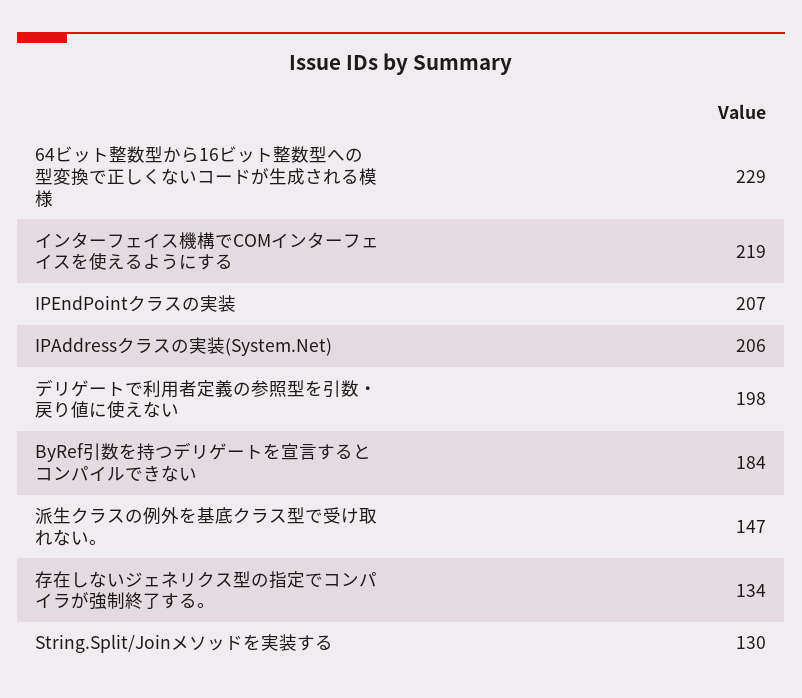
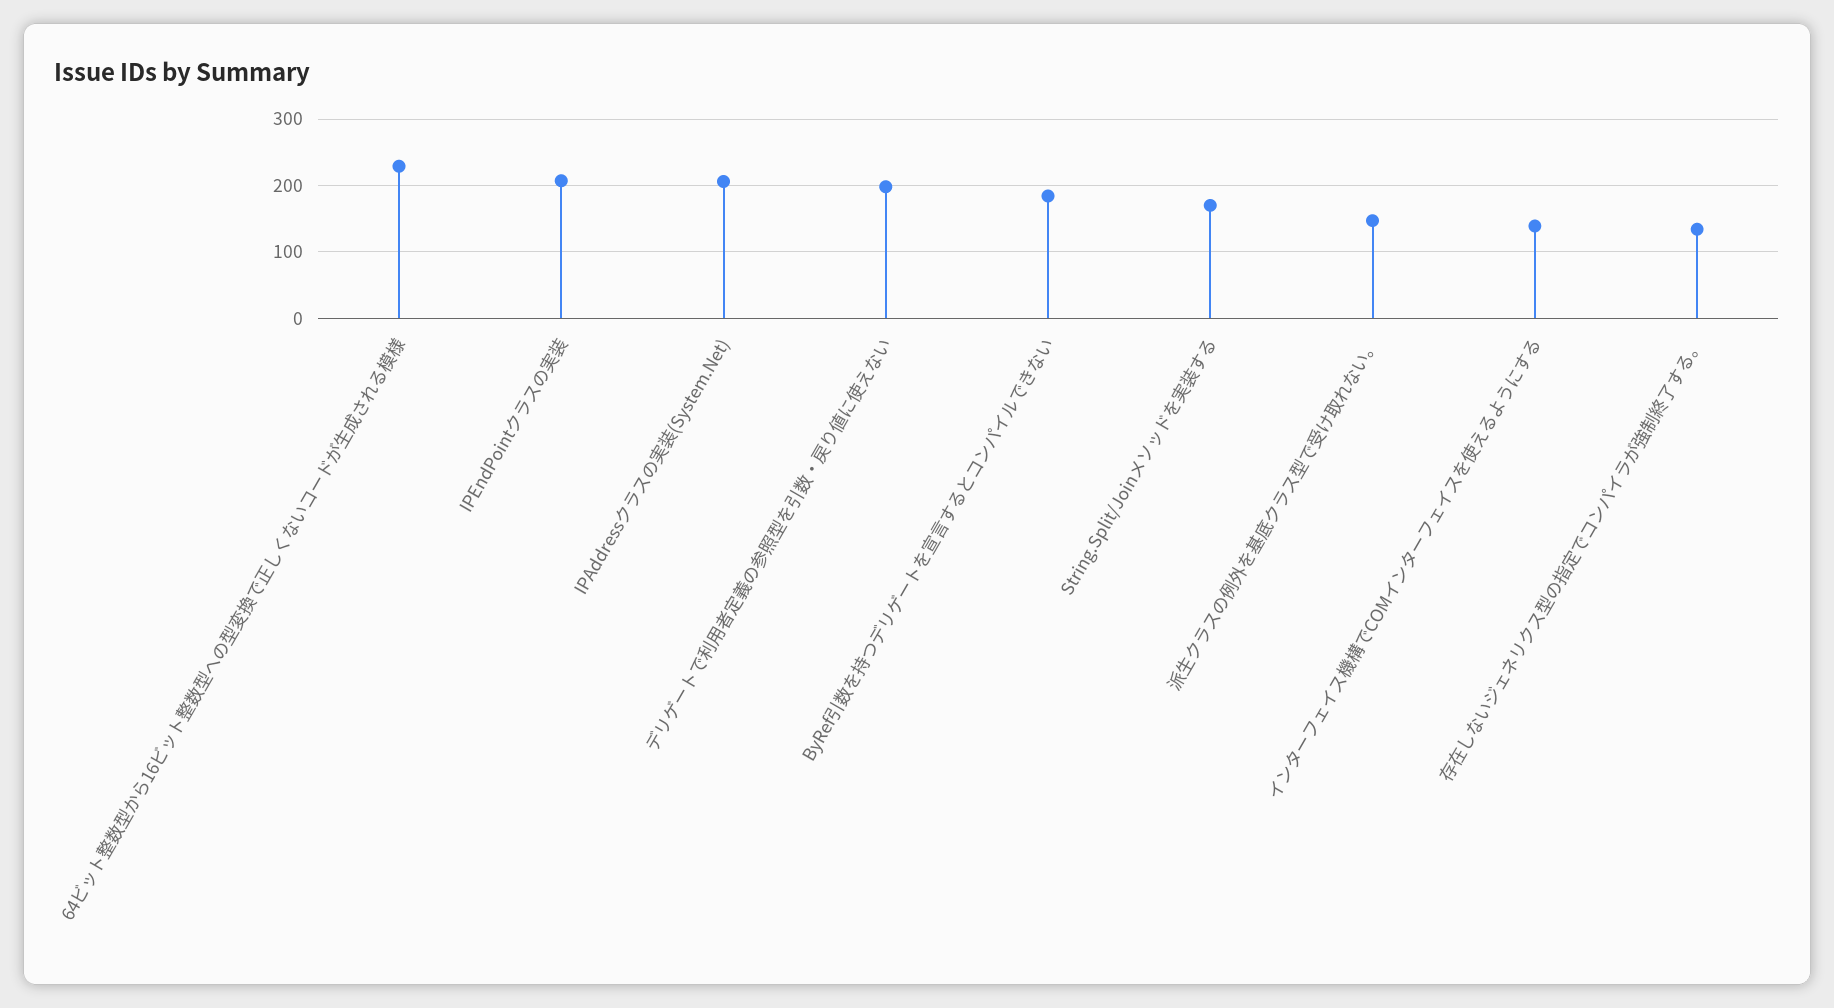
インターフェイス機構でCOMインターフェイスを使えるようにする: 219 -> 140
String.Split/Joinメソッドを実装する: 130 -> 170

